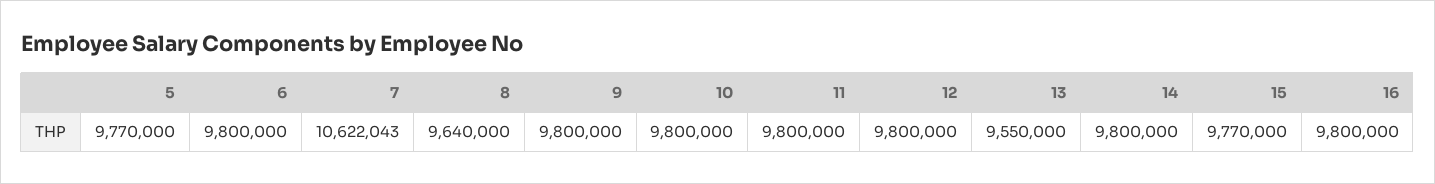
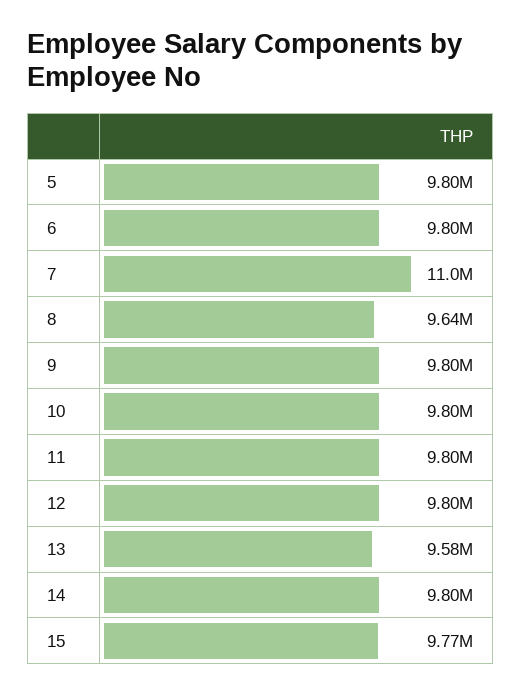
5: 9770000 -> 9800000
7: 10622043 -> 11000000
13: 9550000 -> 9580000
16: 9800000 -> none

